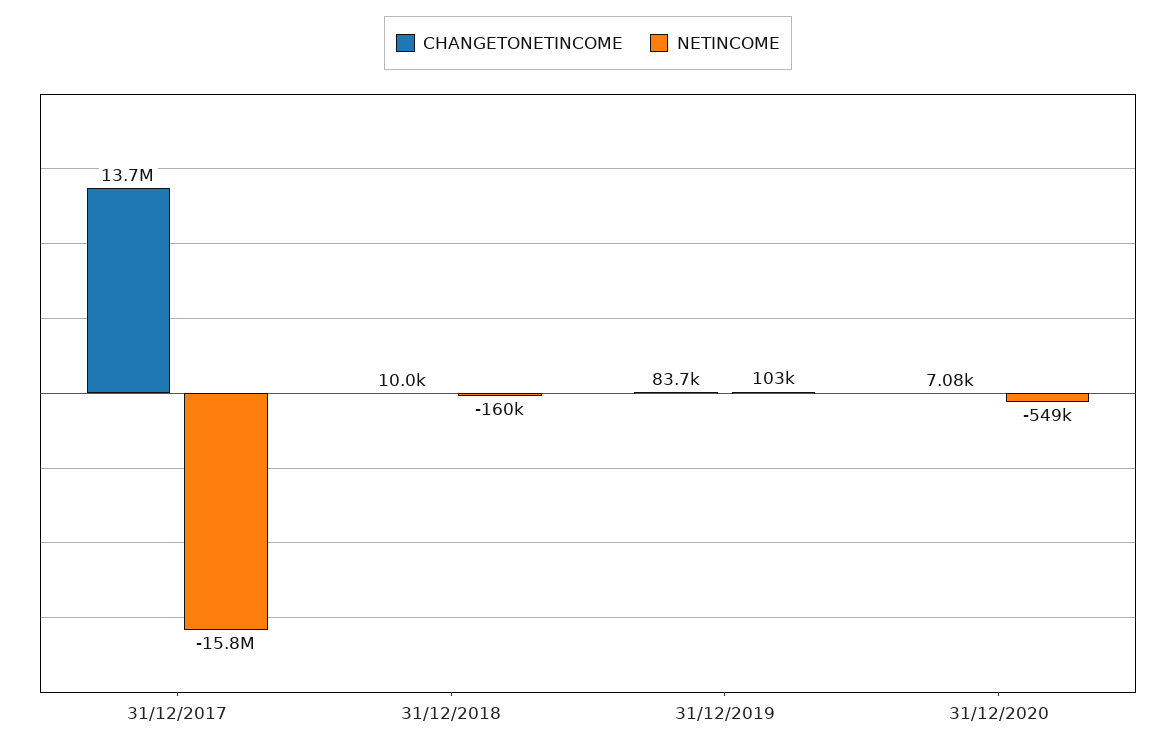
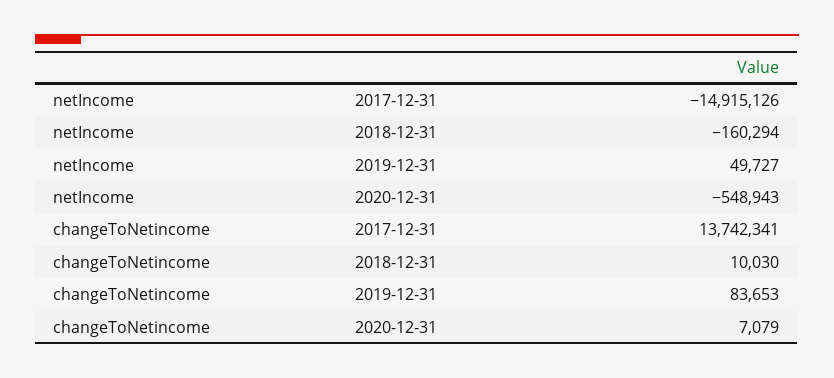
NETINCOME, 31/12/2017: -15800000 -> -14915126
NETINCOME, 31/12/2019: 103000 -> 49727

